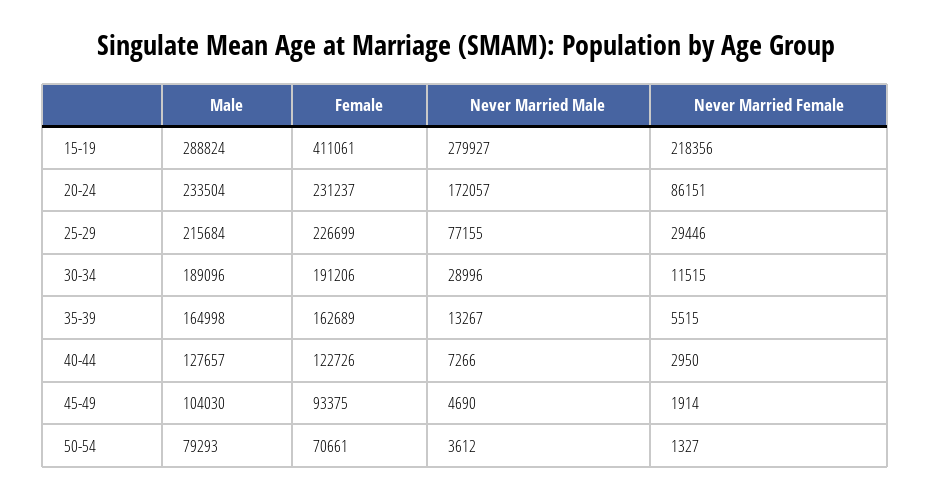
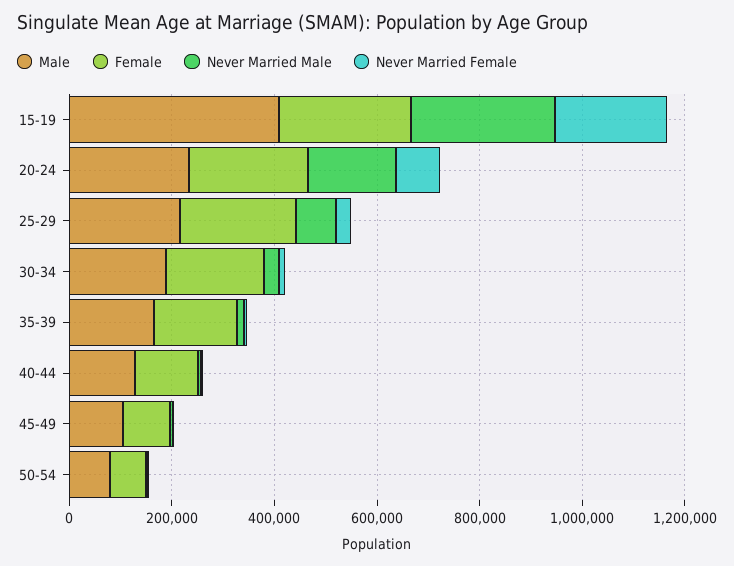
Male, 15-19: 288824 -> 400000
Female, 15-19: 411061 -> 250000

